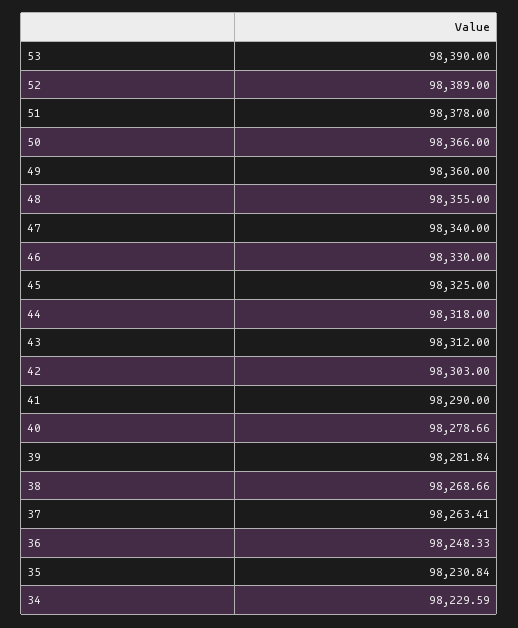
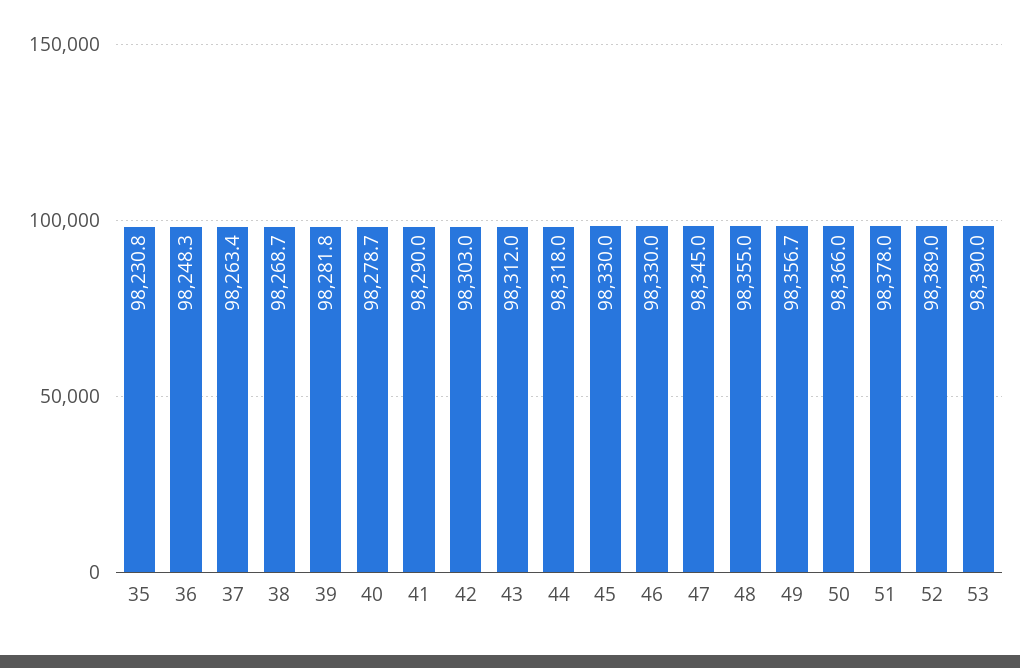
49: 98360 -> 98356.7
47: 98340 -> 98345
45: 98325 -> 98330
34: 98229.59 -> none

